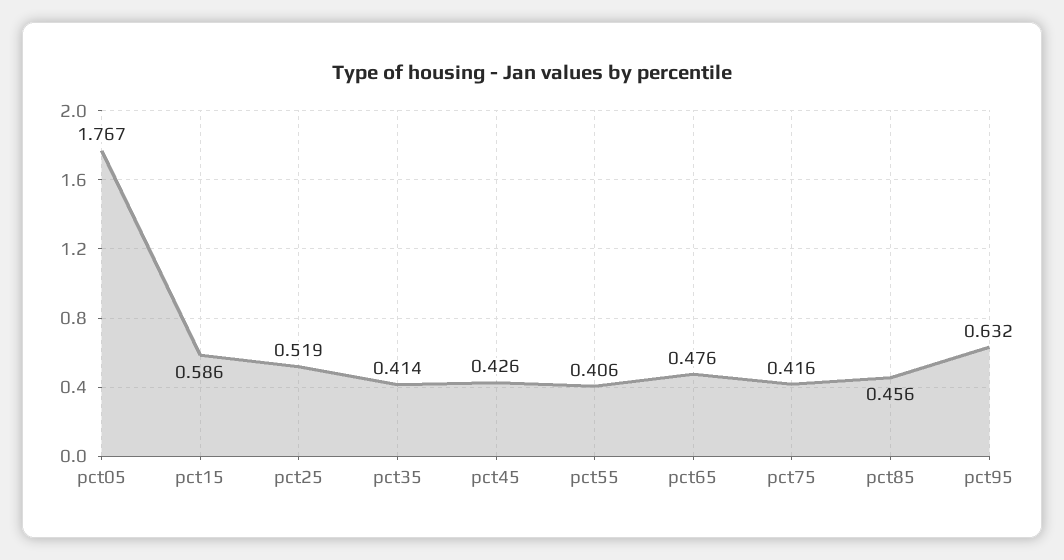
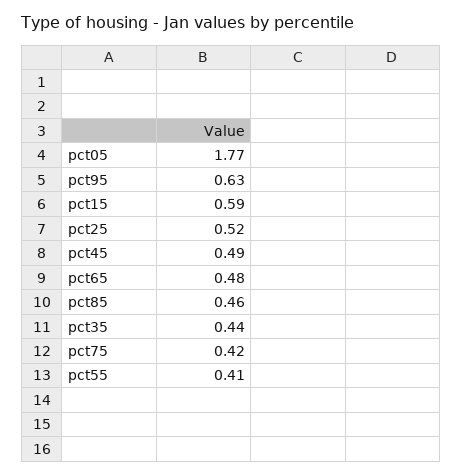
pct35: 0.414 -> 0.44
pct45: 0.426 -> 0.49

